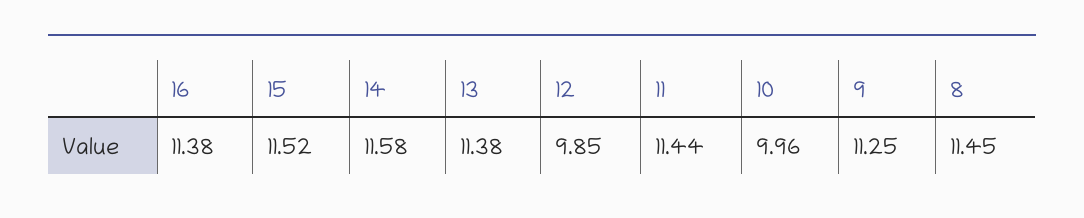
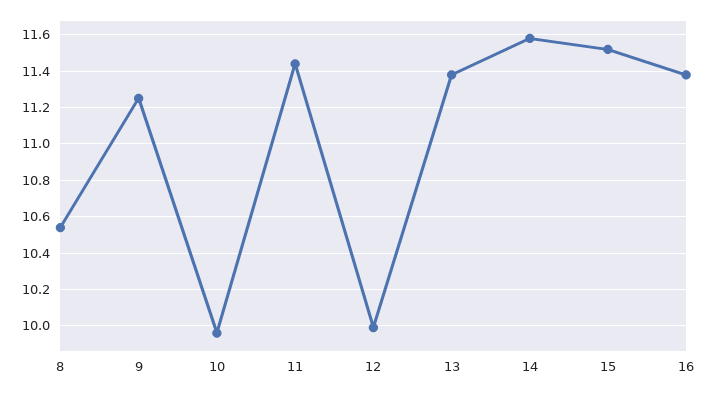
12: 9.85 -> 10
8: 11.45 -> 10.55

